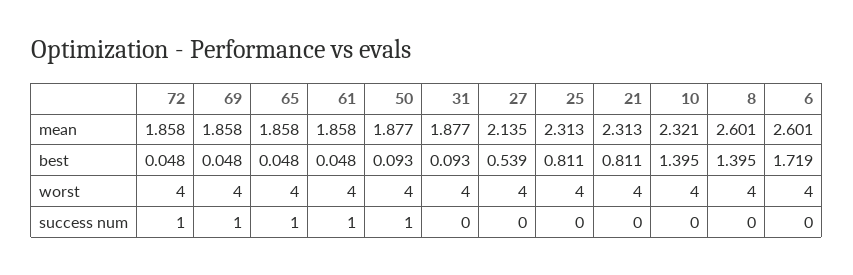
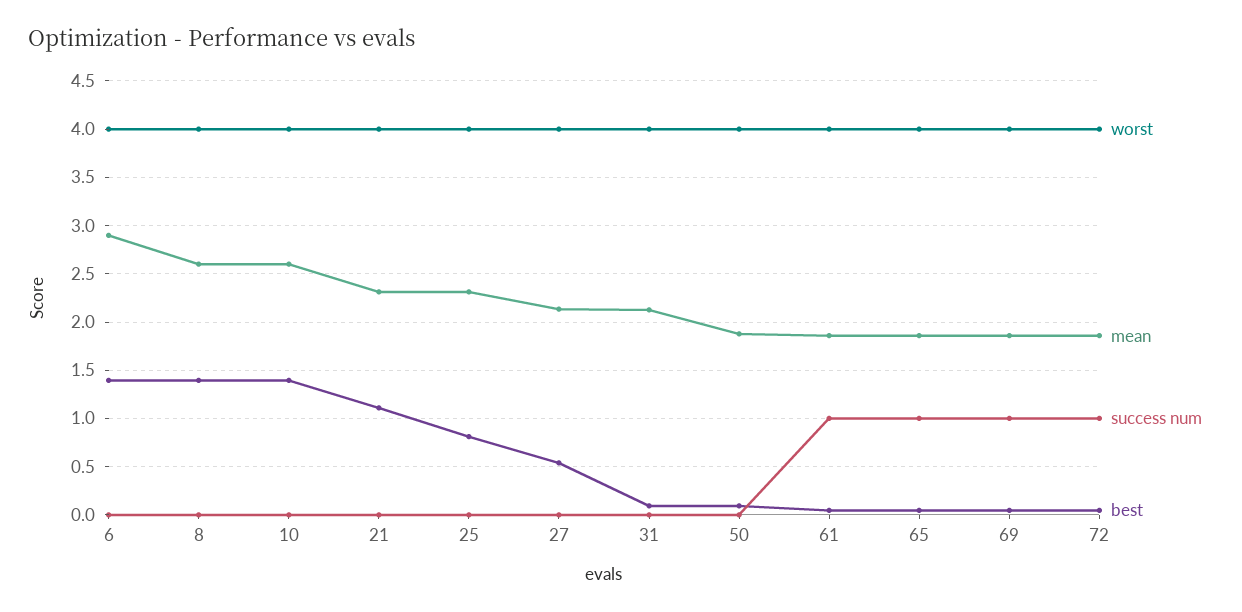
mean, 31: 1.877 -> 2.1
mean, 10: 2.321 -> 2.6
mean, 6: 2.601 -> 2.9
best, 21: 0.811 -> 1.1
best, 6: 1.719 -> 1.4
success num, 50: 1 -> 0

